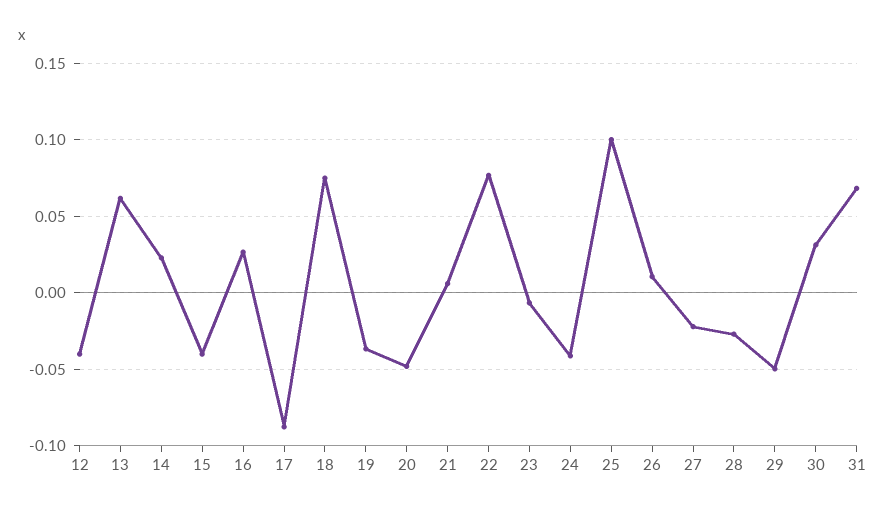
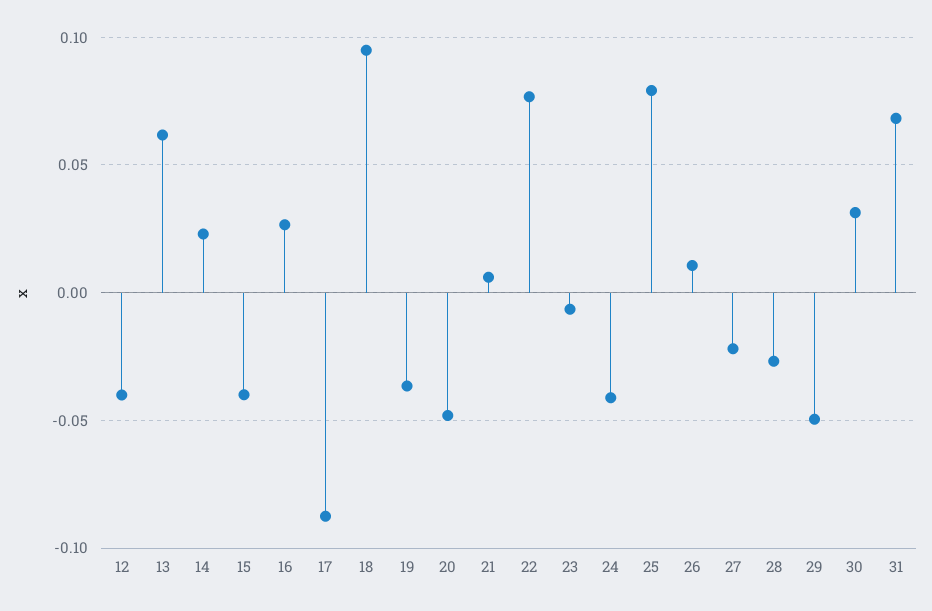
18: 0.075 -> 0.095
25: 0.1 -> 0.08

